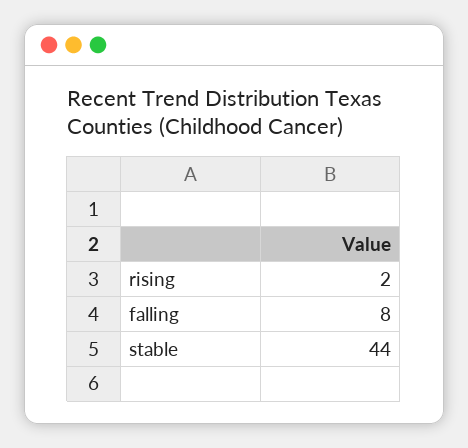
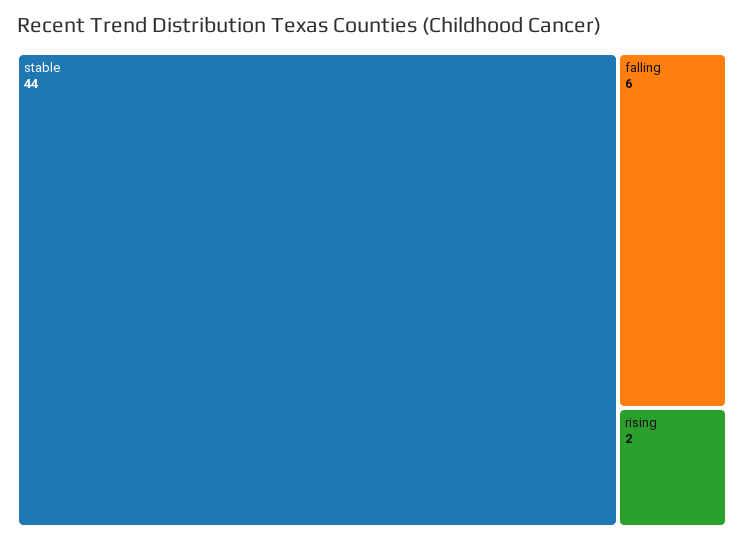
falling: 8 -> 6

